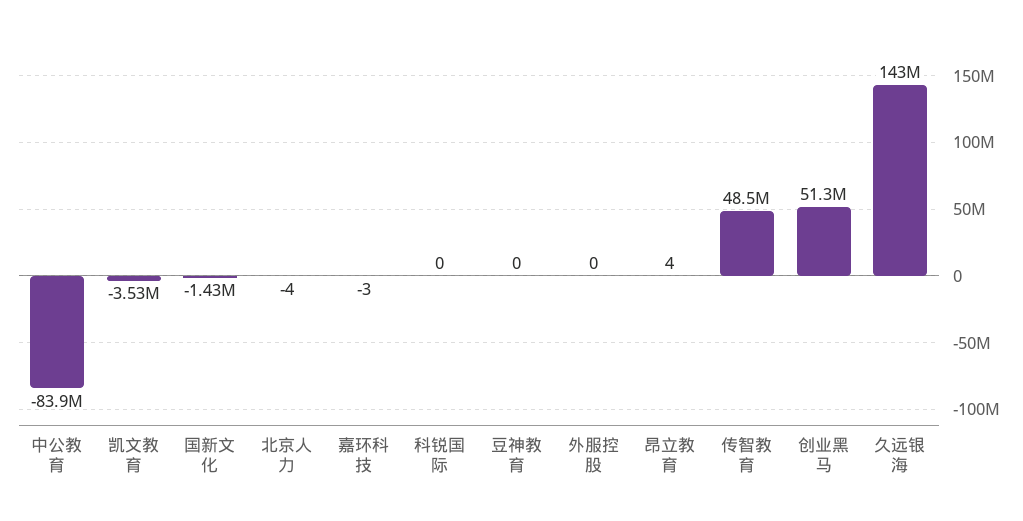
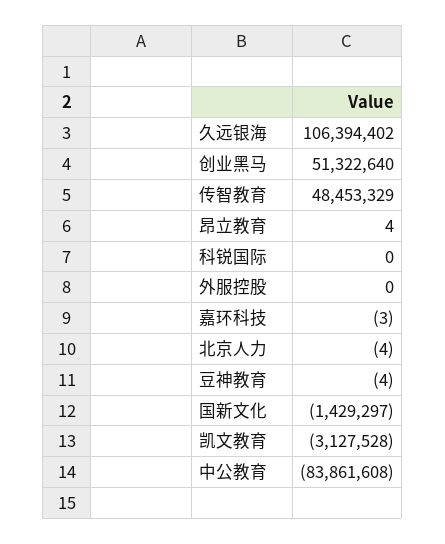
凯文教育: -3530000 -> -3127528
豆神教育: 0 -> -4
久远银海: 143000000 -> 106394402

